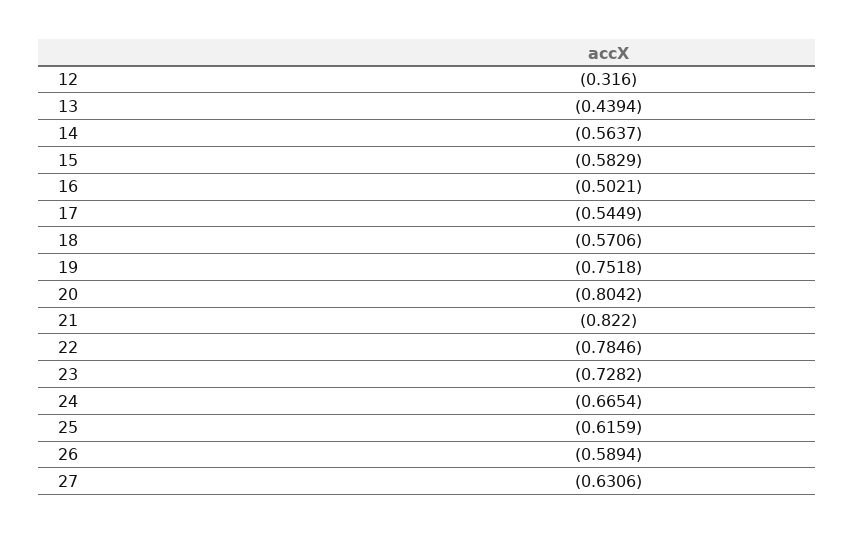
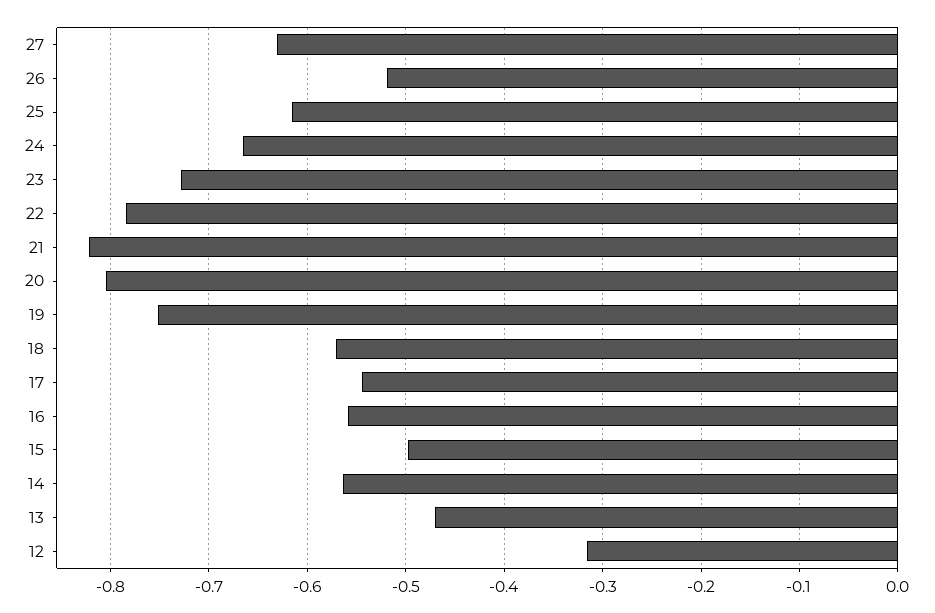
13: -0.4394 -> -0.47
15: -0.5829 -> -0.5
16: -0.5021 -> -0.56
26: -0.5894 -> -0.52

